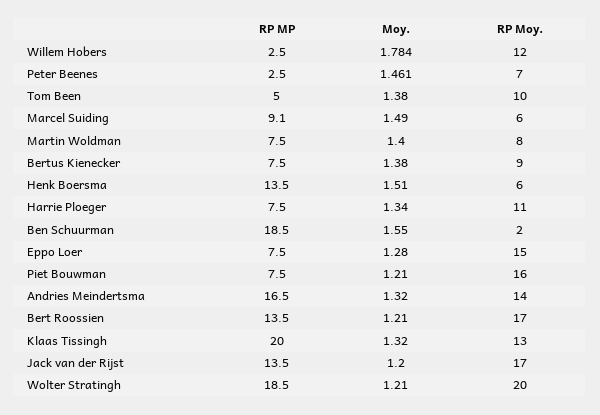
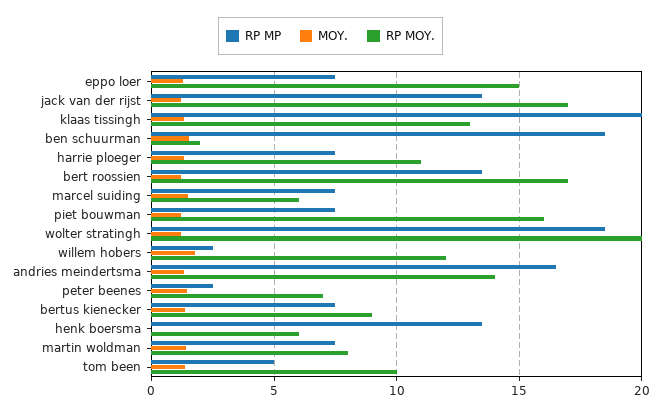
RP MP, Marcel Suiding: 9.1 -> 7.5
Moy., Henk Boersma: 1.51 -> 0

